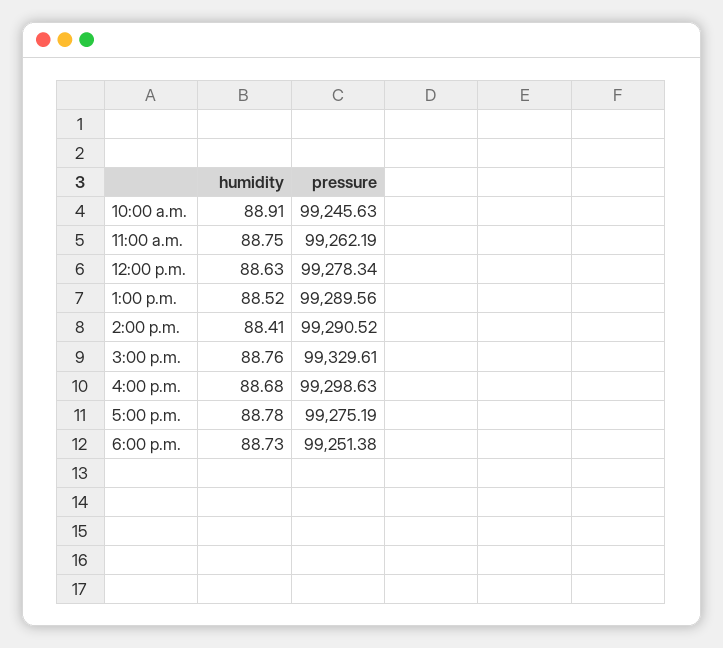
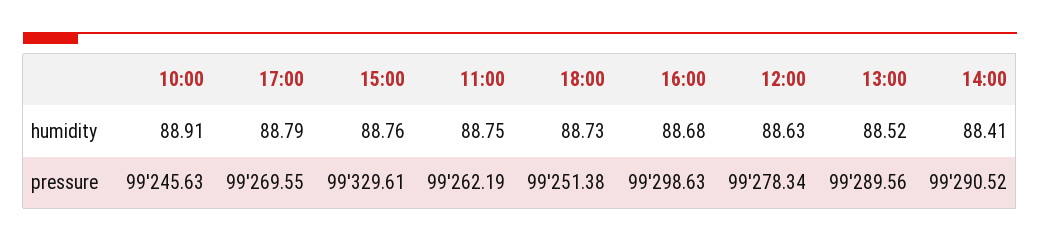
humidity, 5:00 p.m.: 88.78 -> 88.79
pressure, 5:00 p.m.: 99275.19 -> 99269.55

